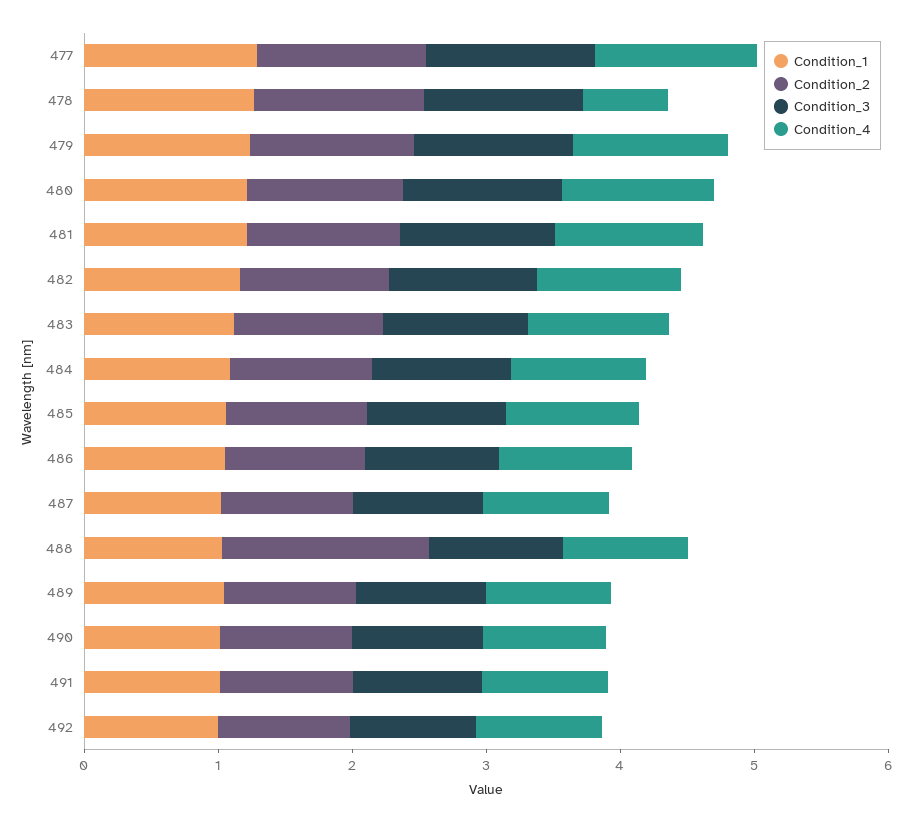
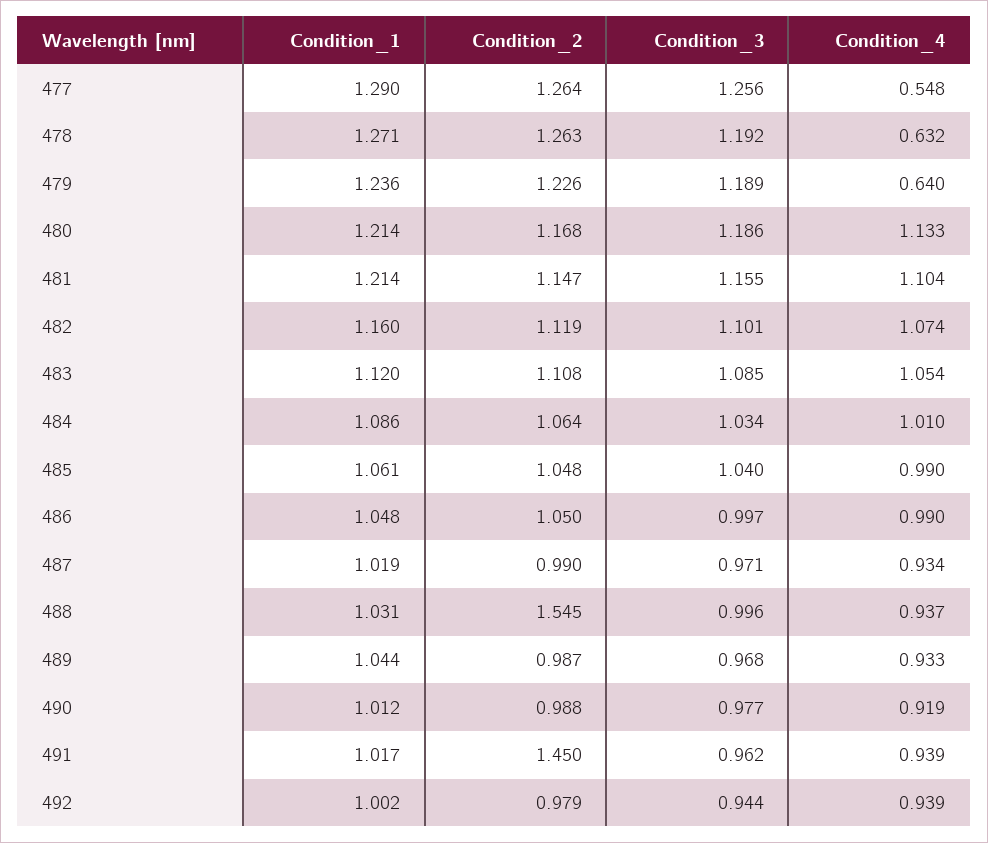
Condition_4, 477: 1.2 -> 0.548
Condition_4, 479: 1.2 -> 0.64
Condition_2, 491: 1 -> 1.45

